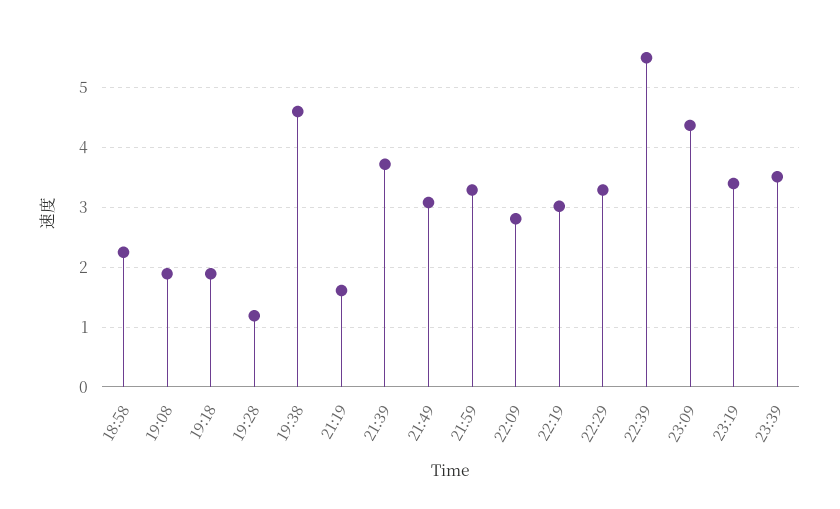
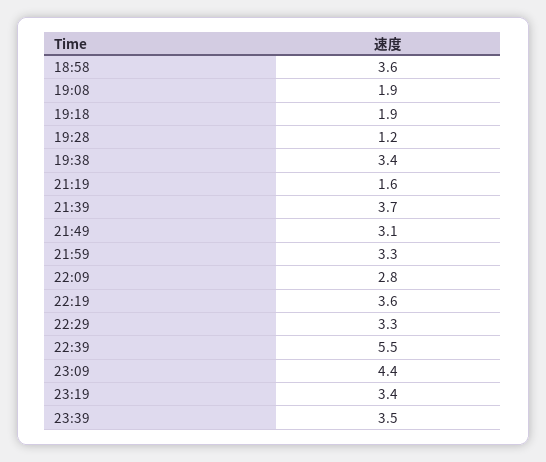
18:58: 2.2 -> 3.6
19:38: 4.6 -> 3.4
22:19: 3 -> 3.6

